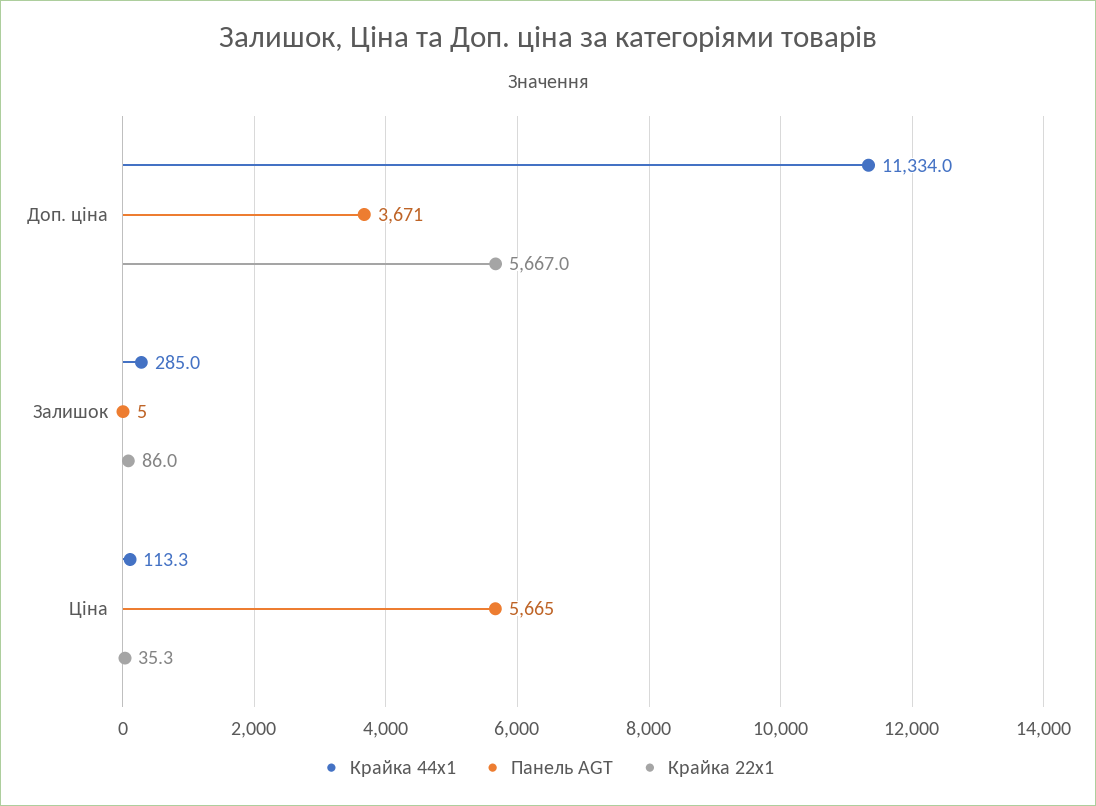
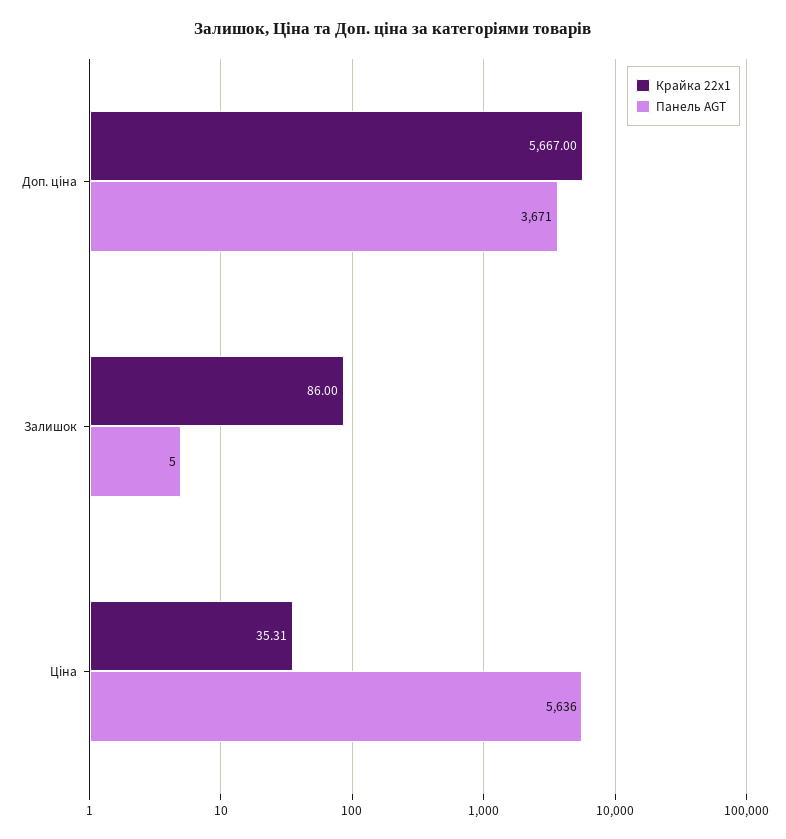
Крайка 44x1, Доп. ціна: 11334 -> none
Крайка 44x1, Залишок: 285 -> none
Крайка 44x1, Ціна: 113.3 -> none
Панель AGT, Ціна: 5665 -> 5636

